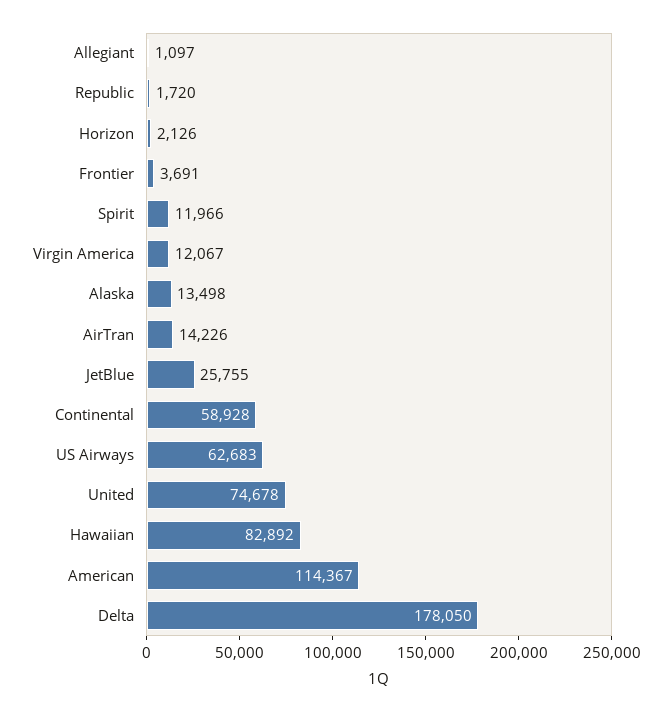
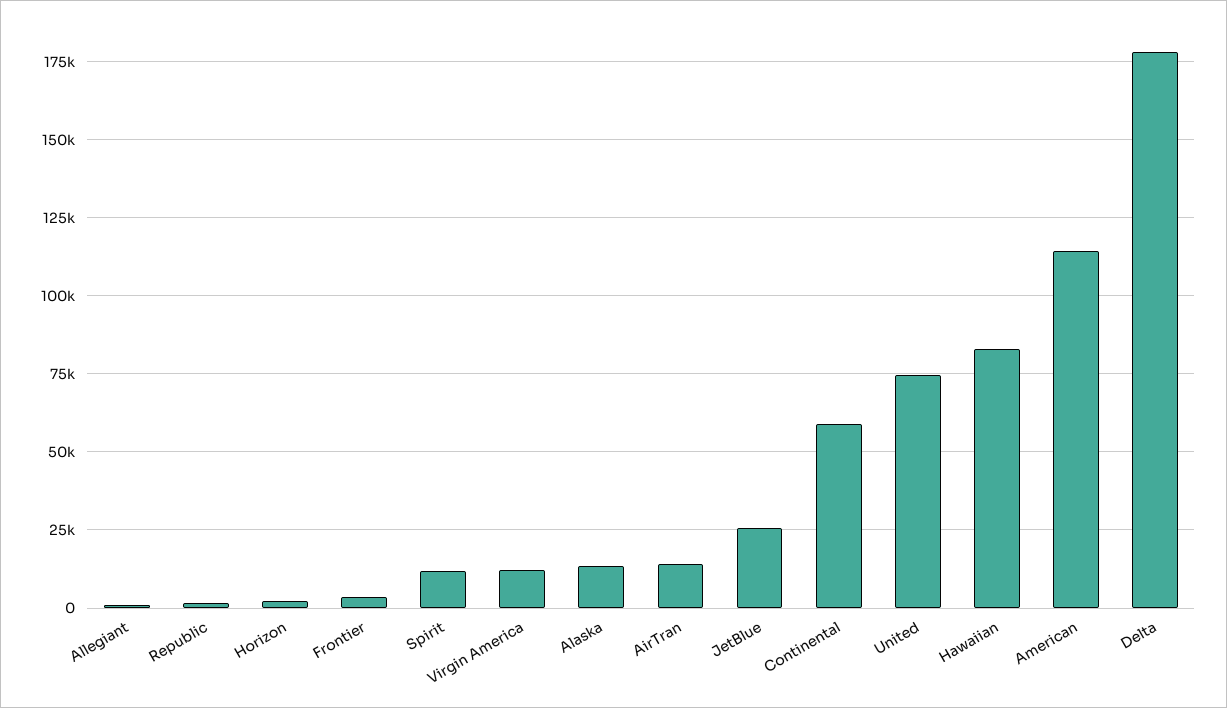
US Airways: 62683 -> none

